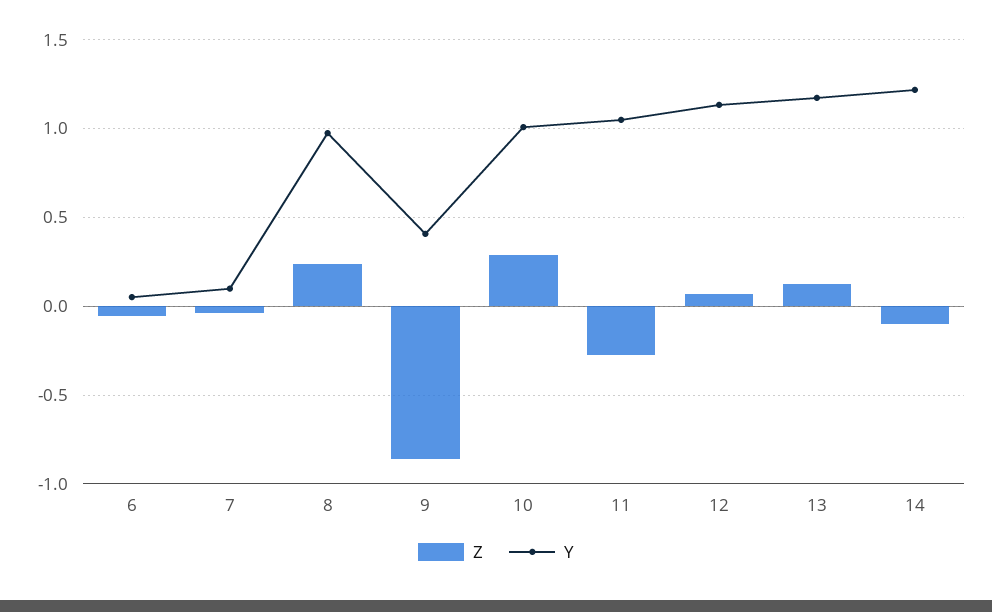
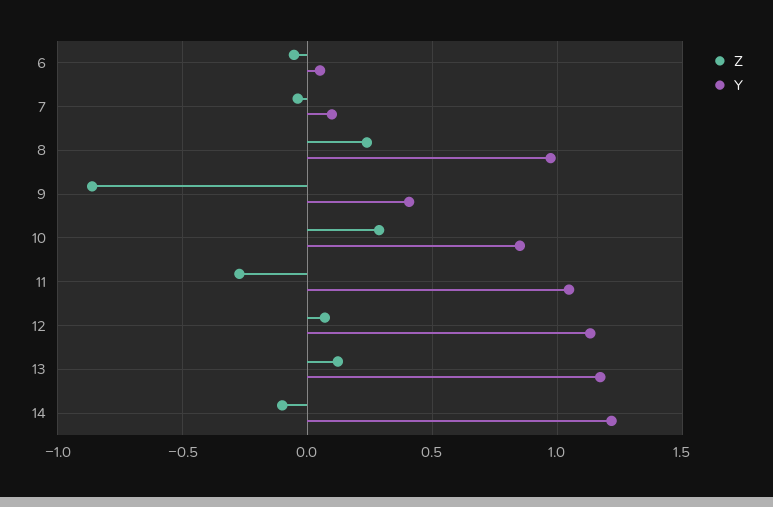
Y, 10: 1 -> 0.85

